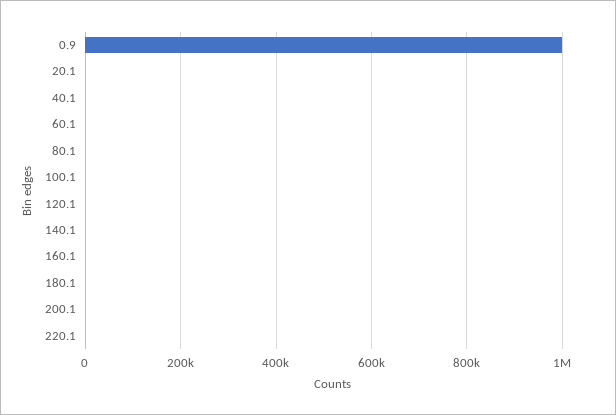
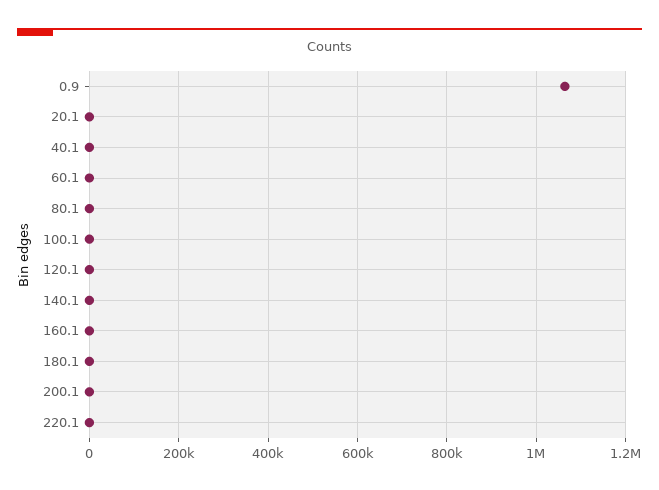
0.9: 1000000 -> 1060000

